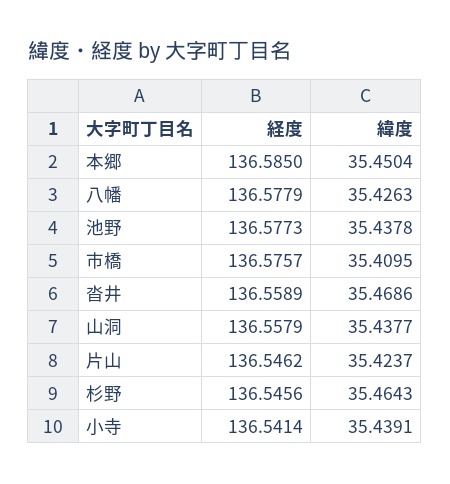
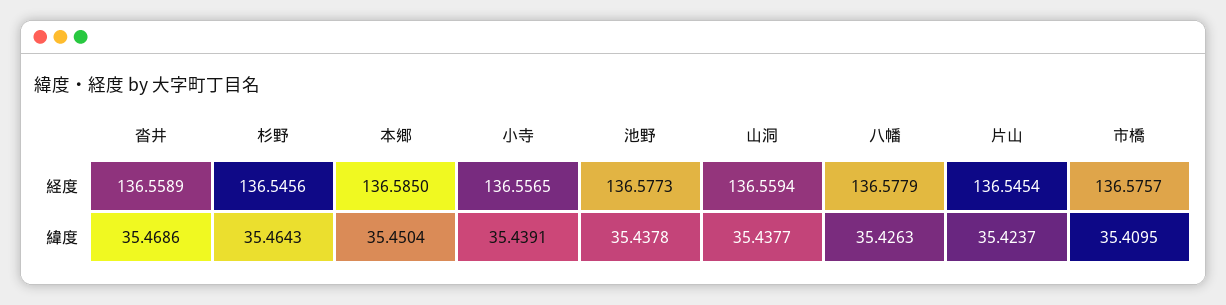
経度, 山洞: 136.5579 -> 136.5594
経度, 片山: 136.5462 -> 136.5454
経度, 小寺: 136.5414 -> 136.5565

